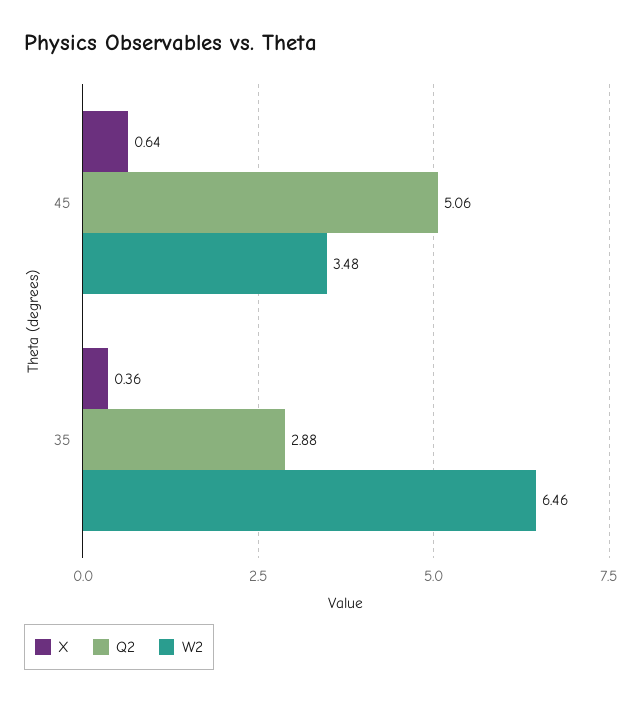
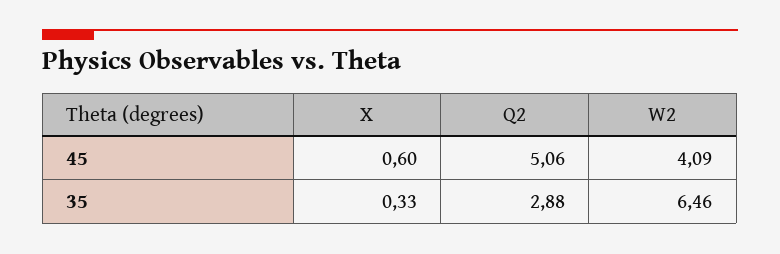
X, 45: 0.64 -> 0.6
W2, 45: 3.48 -> 4.09
X, 35: 0.36 -> 0.33

